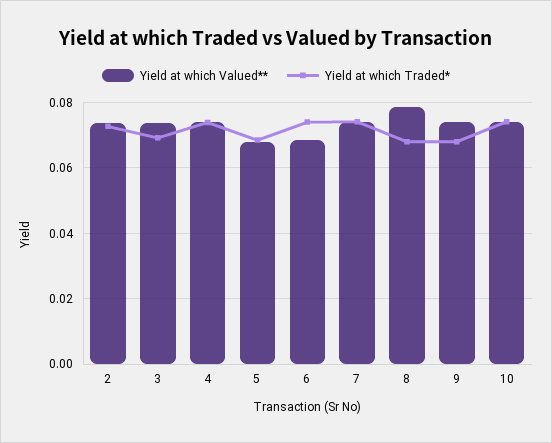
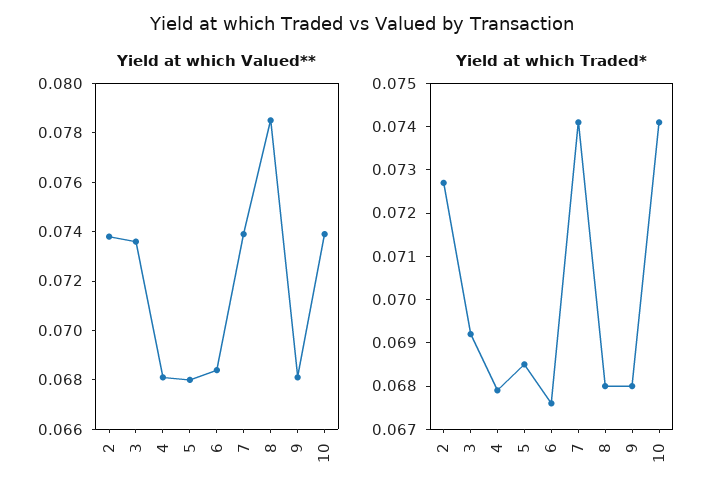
Yield at which Valued**, 4: 0.074 -> 0.068
Yield at which Traded*, 4: 0.074 -> 0.068
Yield at which Traded*, 6: 0.074 -> 0.0675
Yield at which Valued**, 9: 0.074 -> 0.068

